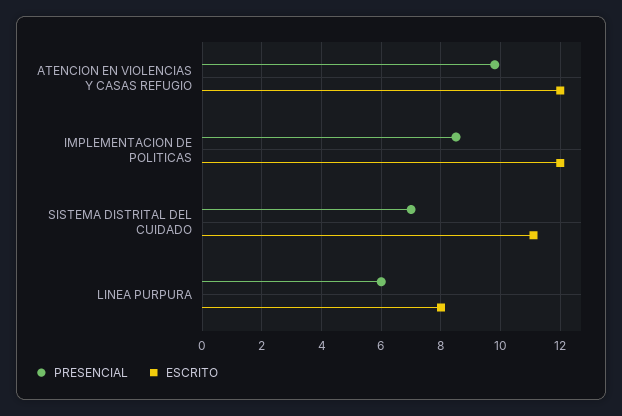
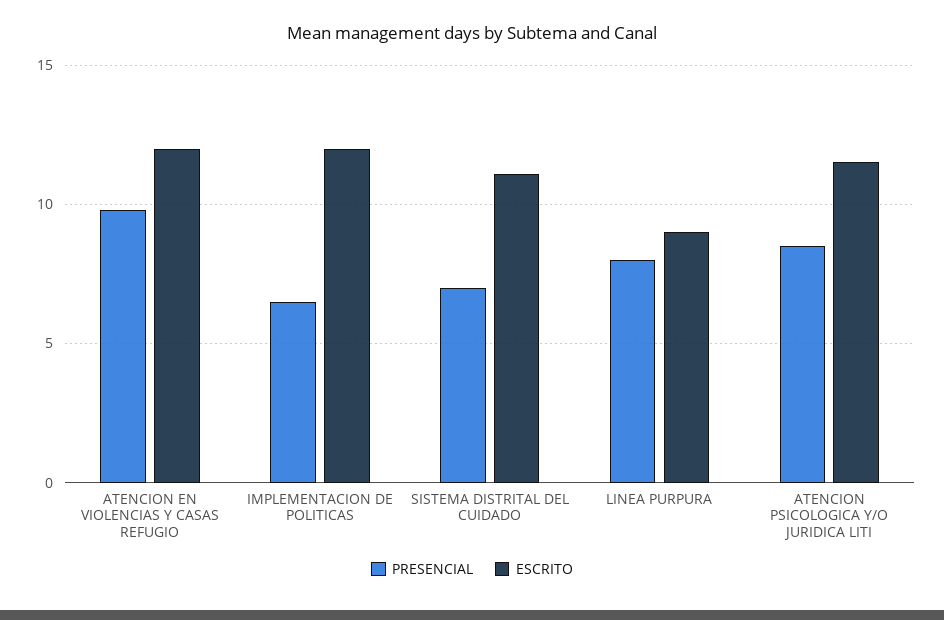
PRESENCIAL, IMPLEMENTACION DE POLITICAS: 8.5 -> 6.5
PRESENCIAL, LINEA PURPURA: 6 -> 8
ESCRITO, LINEA PURPURA: 8 -> 9
PRESENCIAL, ATENCION PSICOLOGICA Y/O JURIDICA LITI: none -> 8.5
ESCRITO, ATENCION PSICOLOGICA Y/O JURIDICA LITI: none -> 11.5

